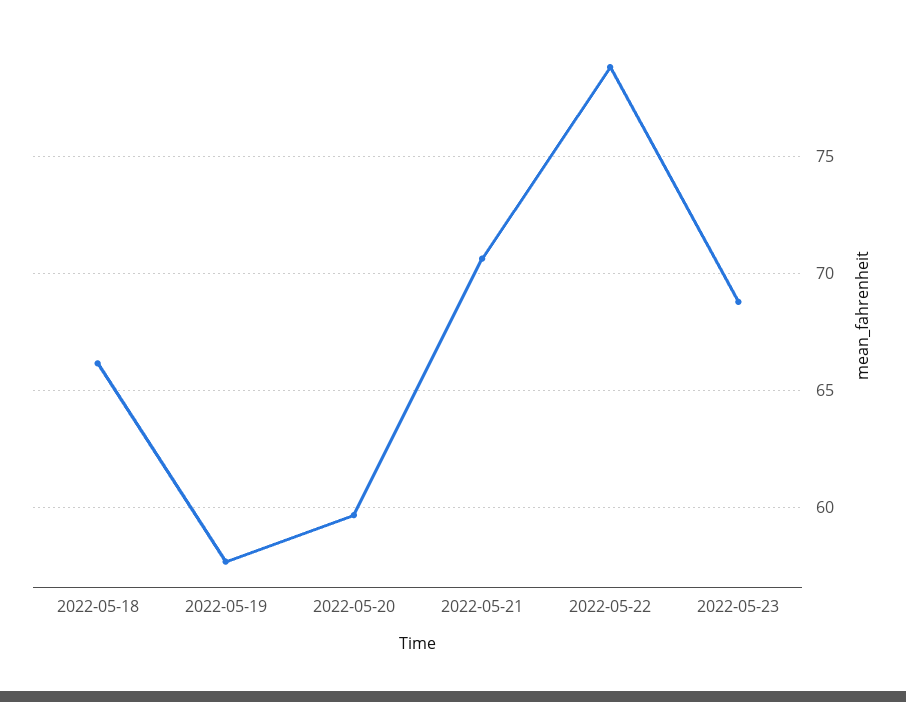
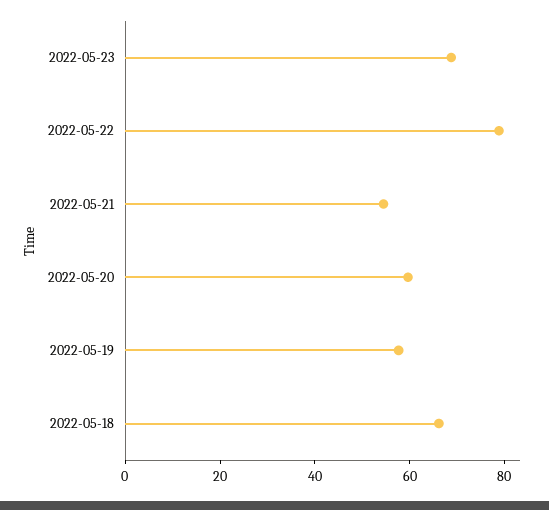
2022-05-21: 70.5 -> 55

